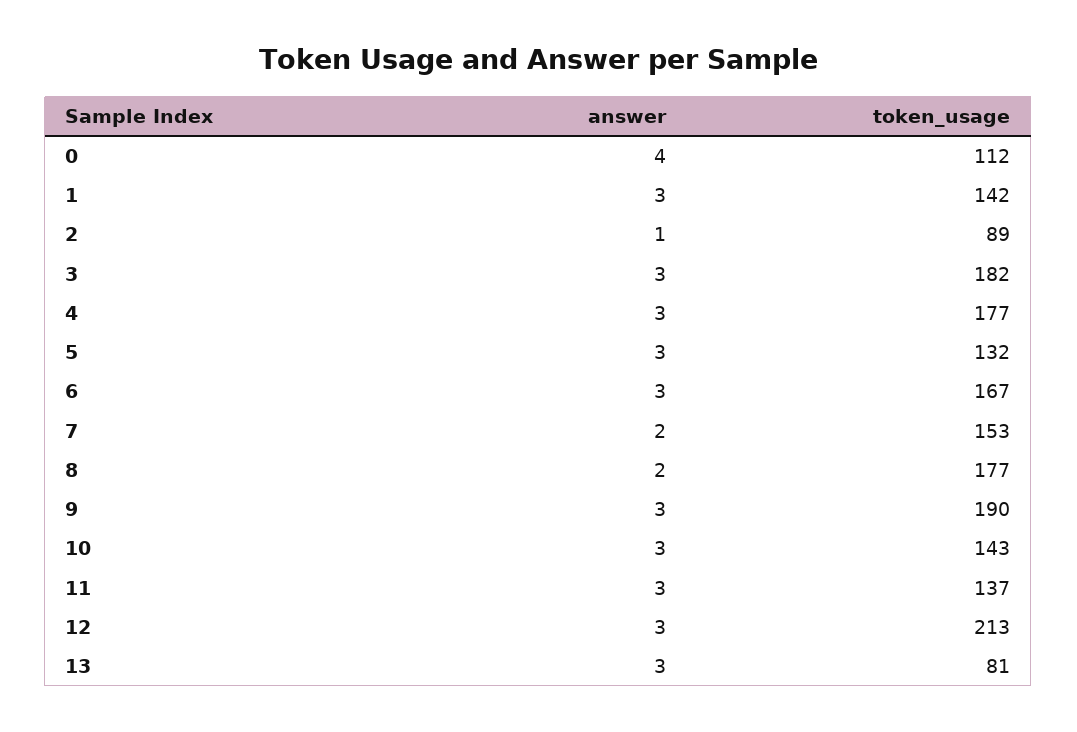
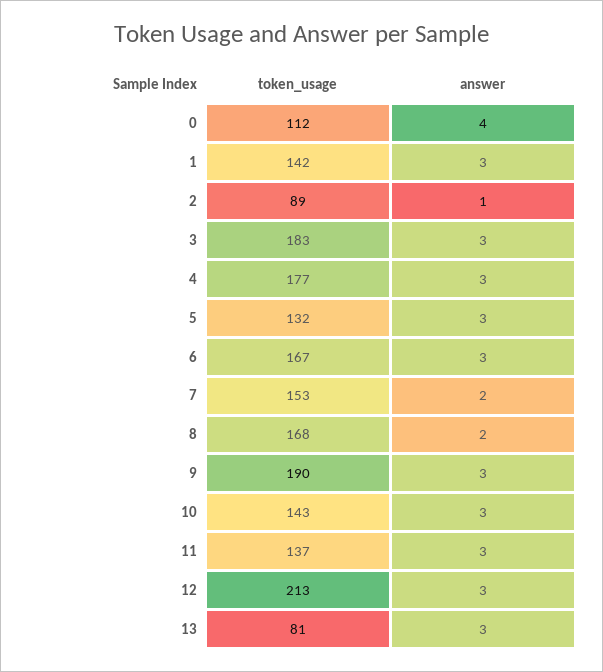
token_usage, 3: 182 -> 183
token_usage, 8: 177 -> 168

